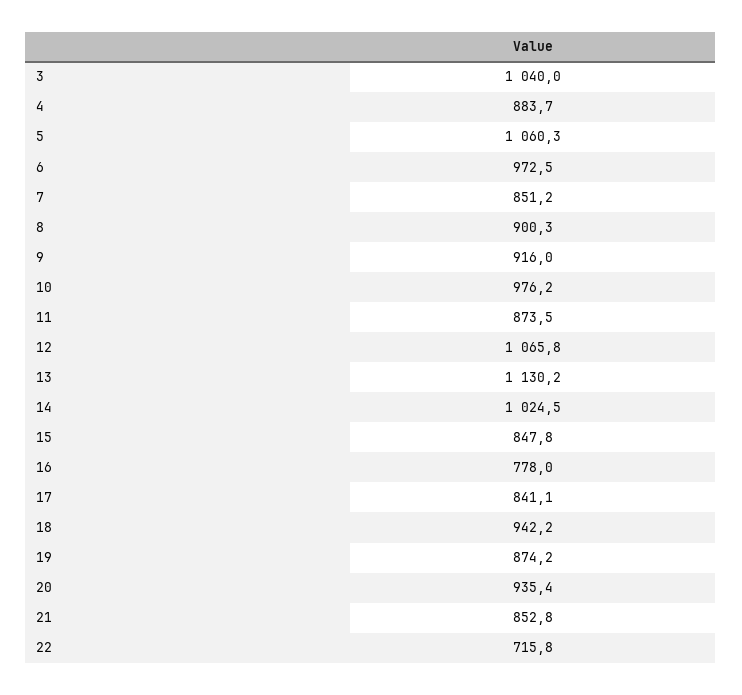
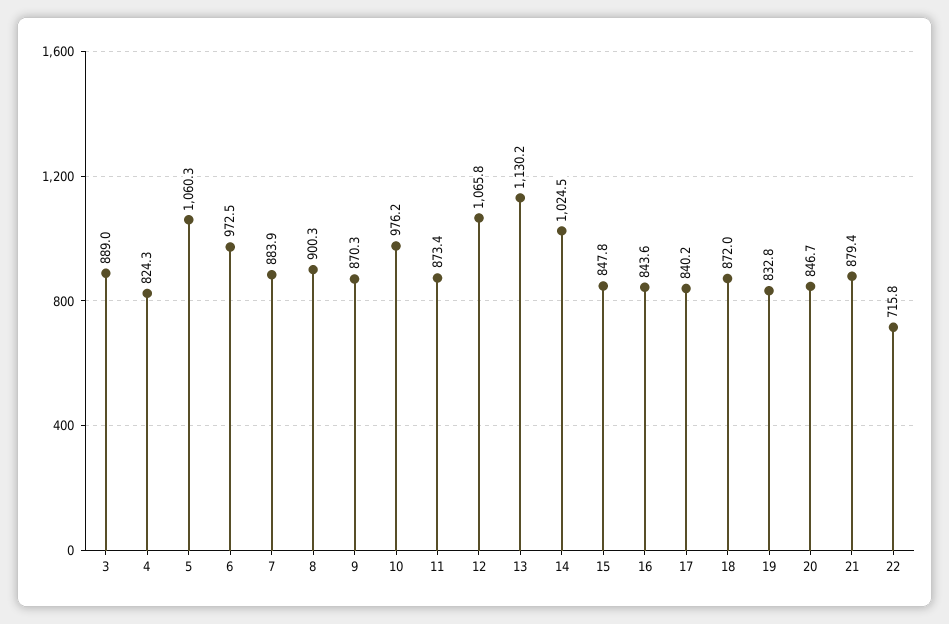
3: 1040 -> 889
4: 883.7 -> 824.3
7: 851.2 -> 883.9
9: 916 -> 870.3
11: 873.5 -> 873.4
16: 778 -> 843.6
17: 841.1 -> 840.2
18: 942.2 -> 872
19: 874.2 -> 832.8
20: 935.4 -> 846.7
21: 852.8 -> 879.4

